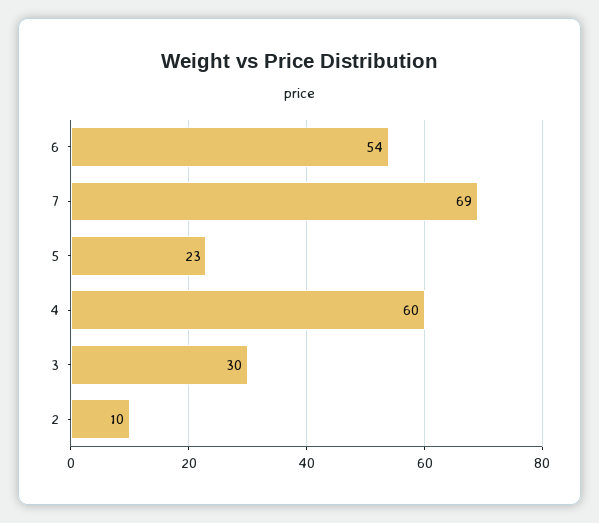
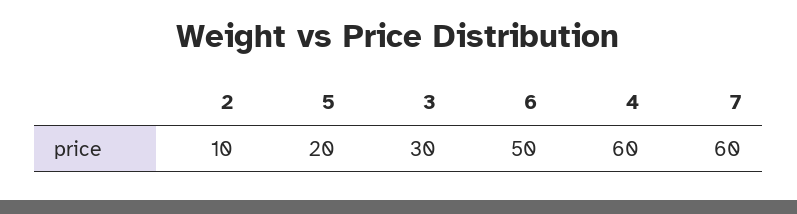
6: 54 -> 50
7: 69 -> 60
5: 23 -> 20

